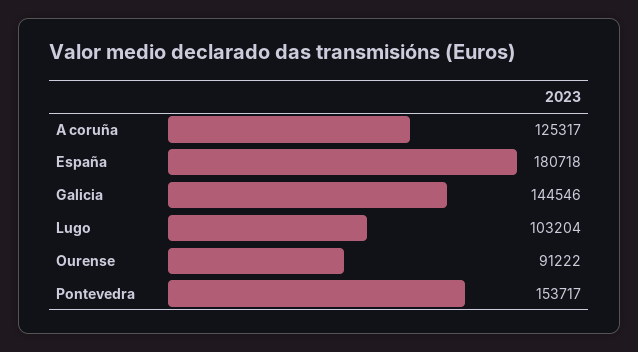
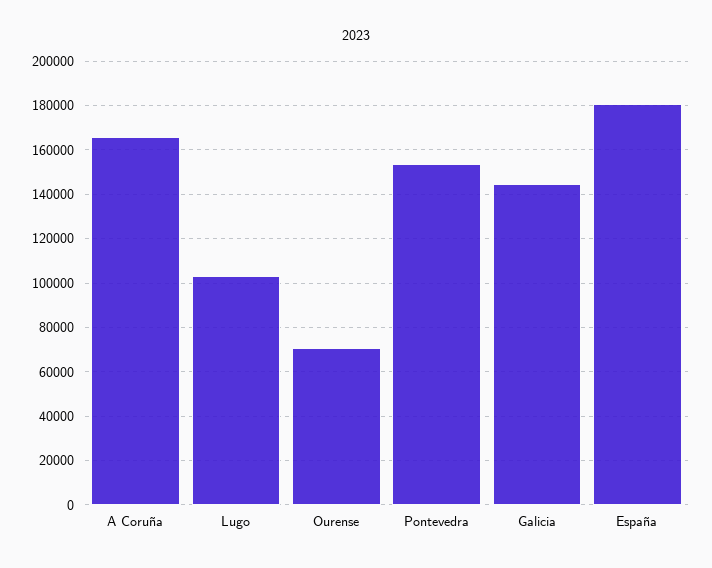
A coruña: 125317 -> 165000
Ourense: 91222 -> 70000

